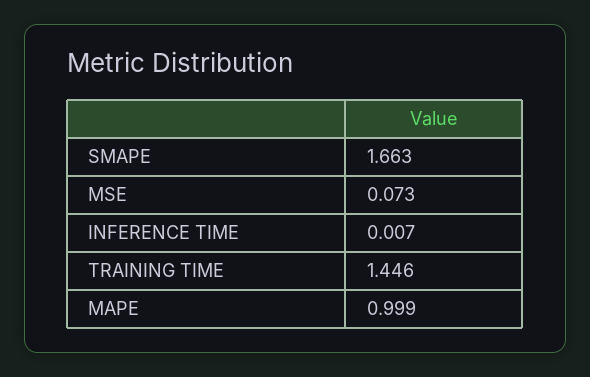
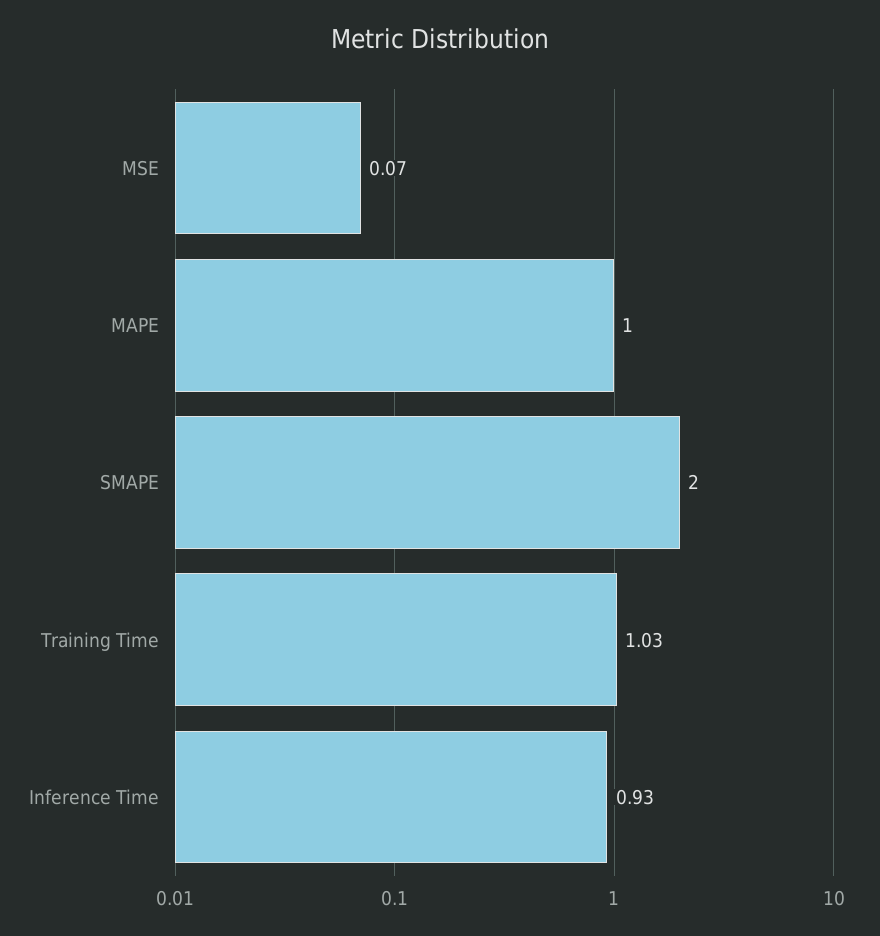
SMAPE: 1.663 -> 2
INFERENCE TIME: 0.007 -> 0.93
TRAINING TIME: 1.446 -> 1.03

